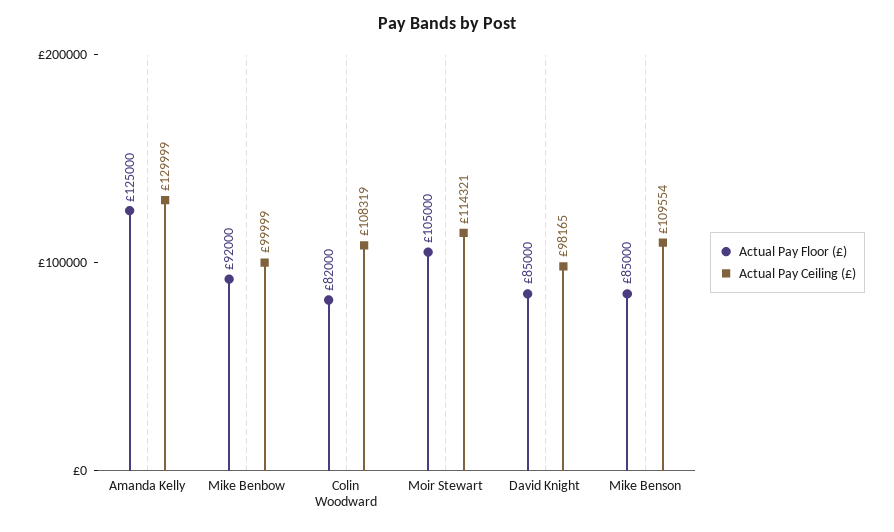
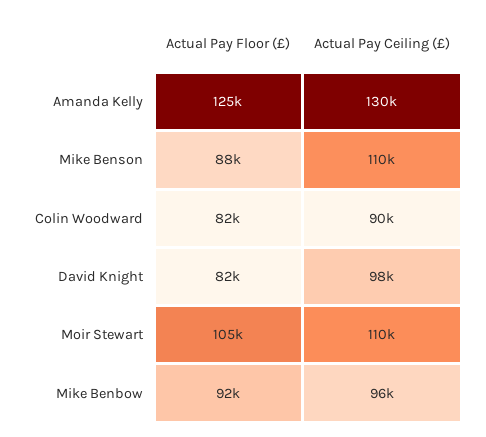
Actual Pay Ceiling (£), Mike Benbow: 99999 -> 96000
Actual Pay Ceiling (£), Colin Woodward: 108319 -> 90000
Actual Pay Ceiling (£), Moir Stewart: 114321 -> 110000
Actual Pay Floor (£), David Knight: 85000 -> 82000
Actual Pay Floor (£), Mike Benson: 85000 -> 88000

